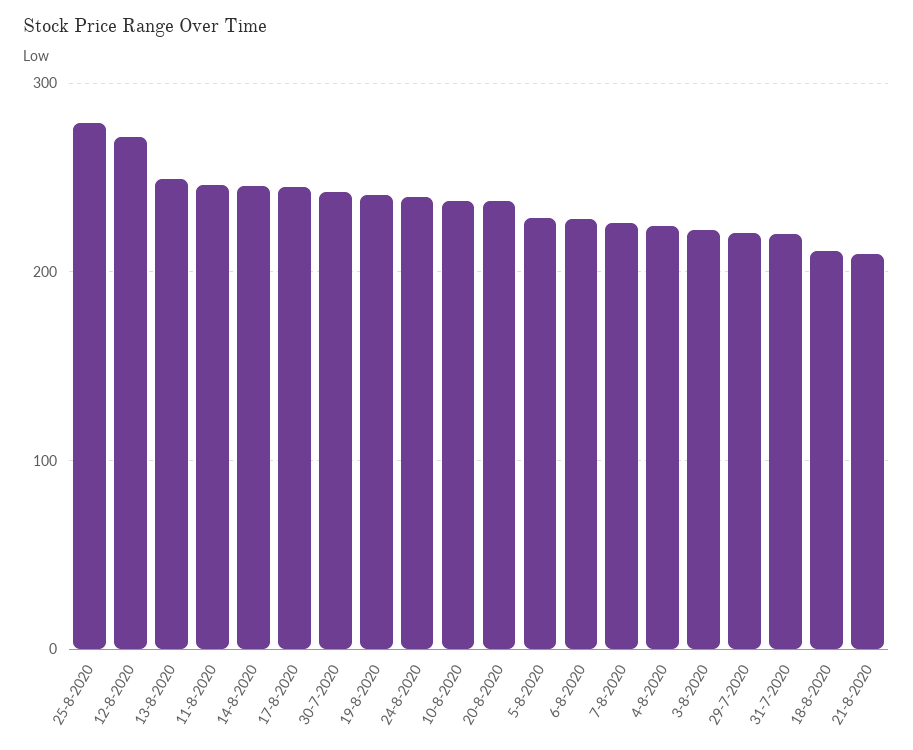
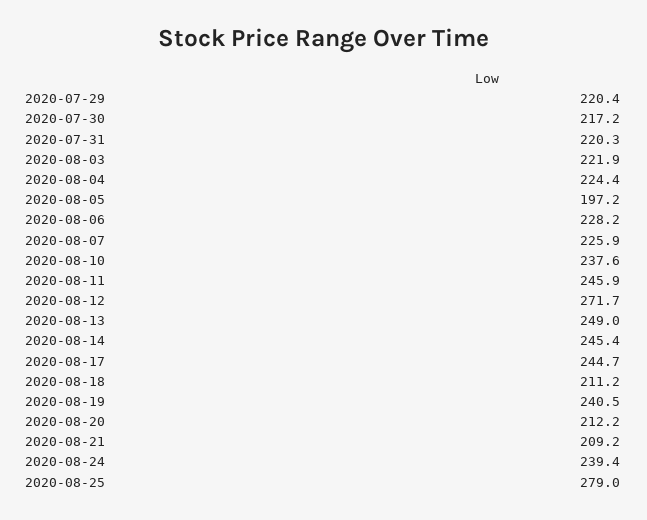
30-7-2020: 240 -> 217.2
20-8-2020: 240 -> 212.2
5-8-2020: 230 -> 197.2

